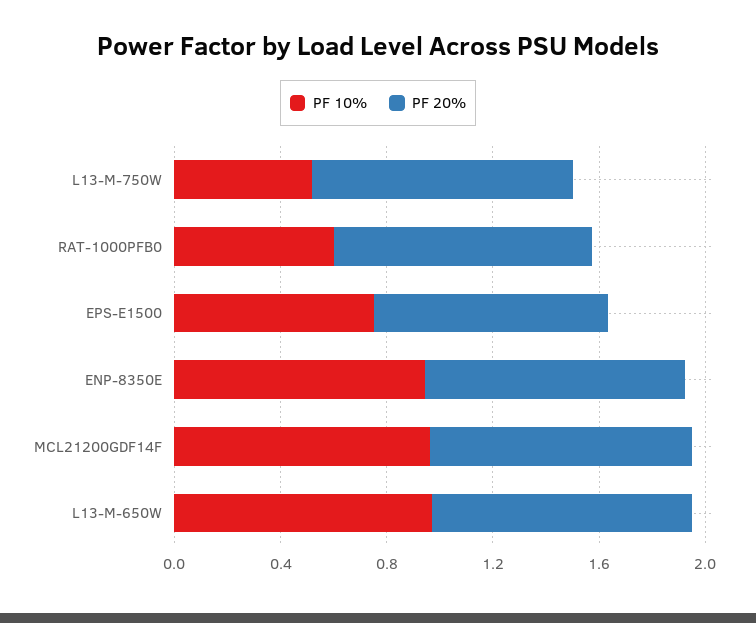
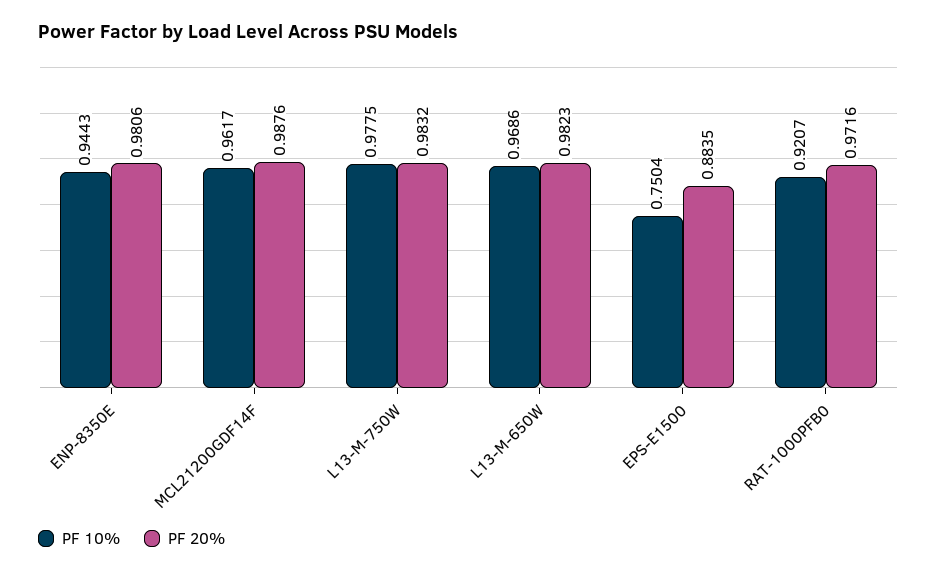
PF 10%, L13-M-750W: 0.5 -> 0.9775
PF 10%, RAT-1000PFB0: 0.6 -> 0.9207

